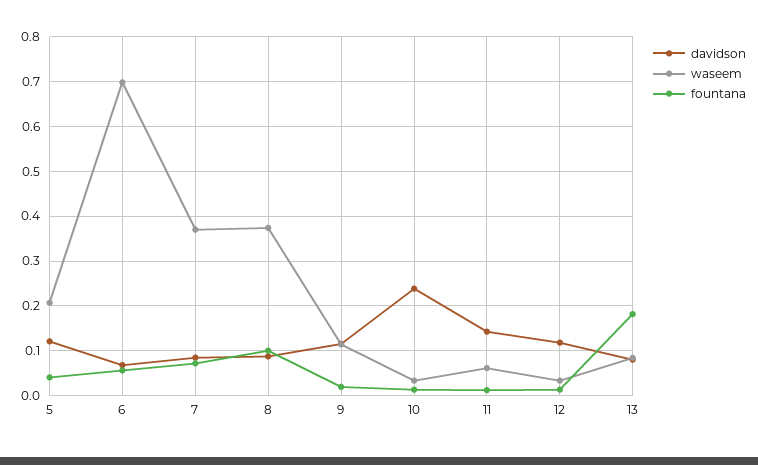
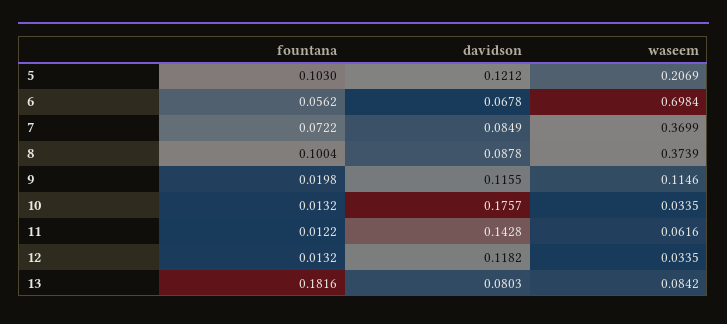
fountana, 5: 0.04 -> 0.103
davidson, 10: 0.24 -> 0.1757

